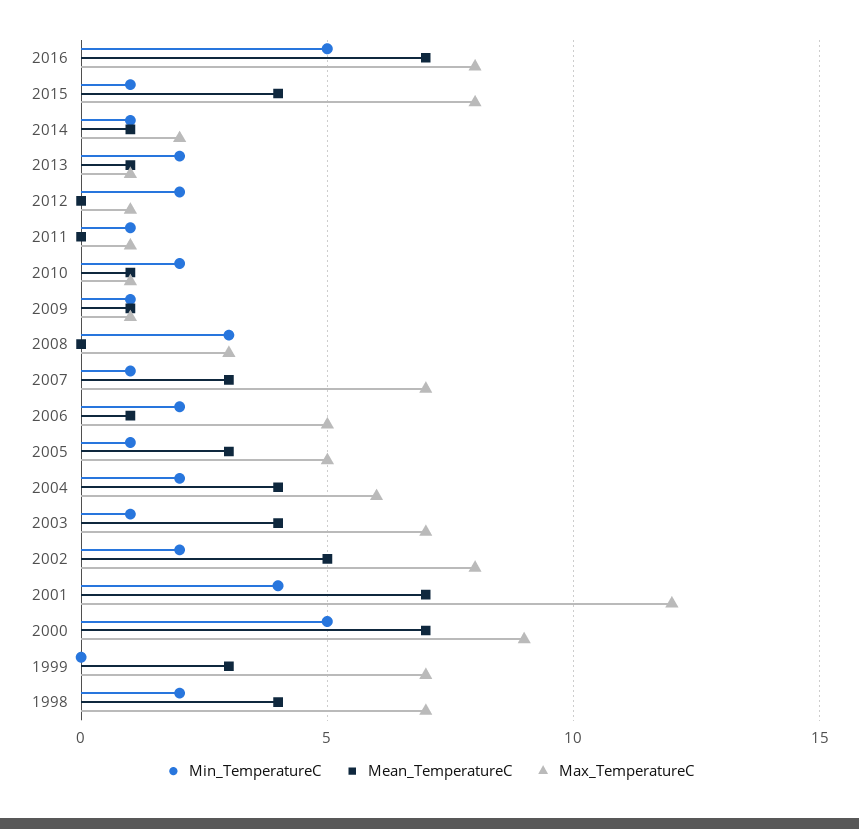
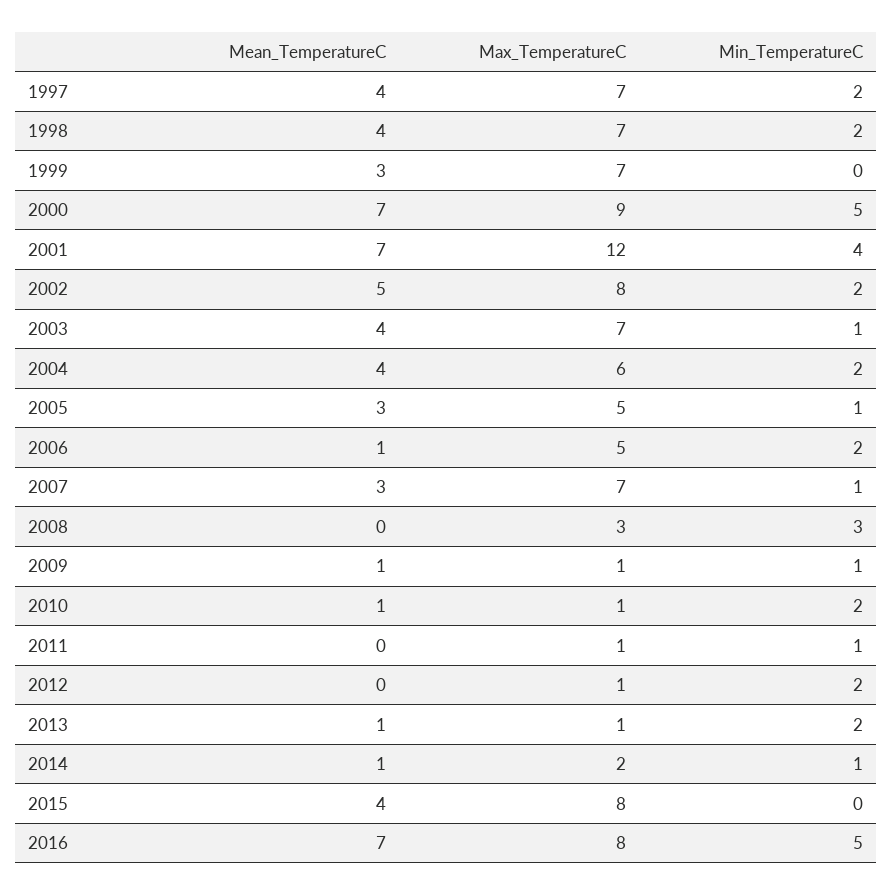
Min_TemperatureC, 2015: 1 -> 0
Mean_TemperatureC, 1997: none -> 4
Max_TemperatureC, 1997: none -> 7
Min_TemperatureC, 1997: none -> 2

